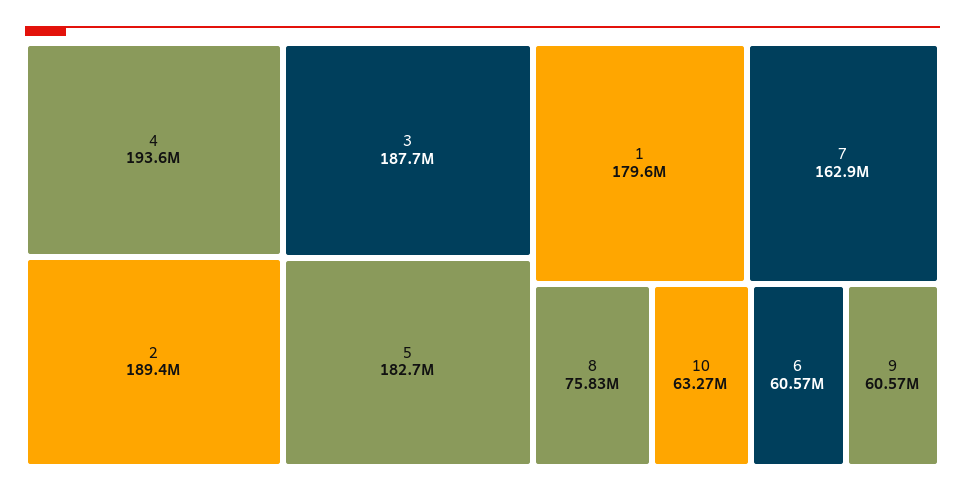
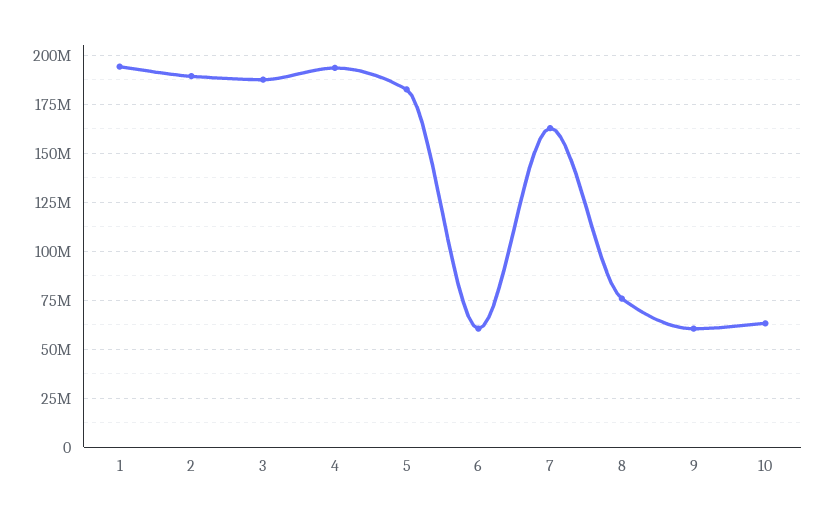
1: 179600000 -> 195000000

